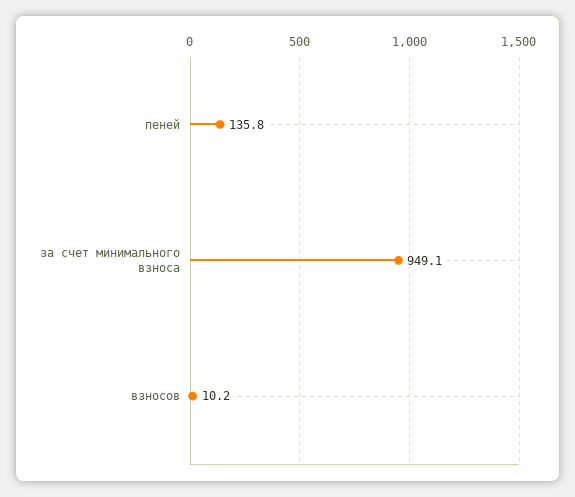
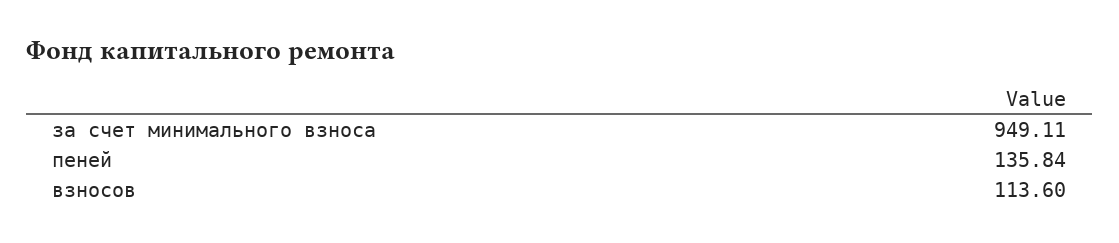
взносов: 10.2 -> 113.6

